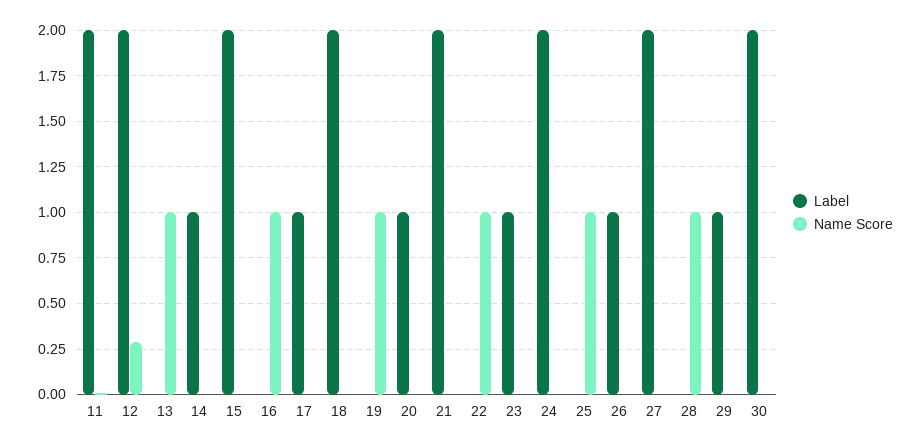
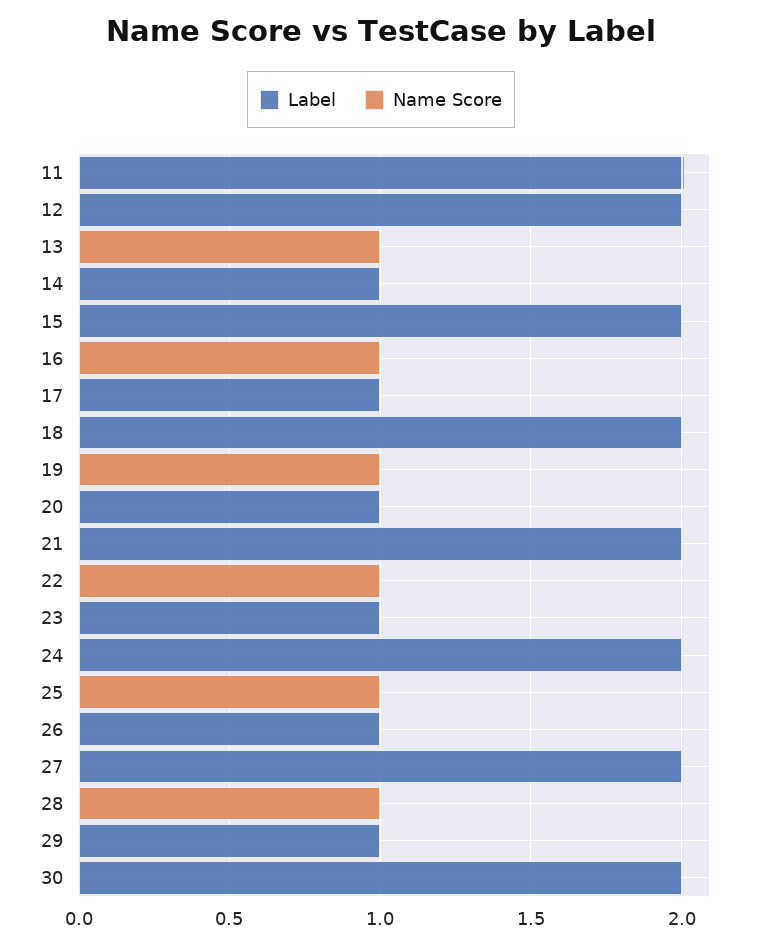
Name Score, 12: 0.3 -> 0

